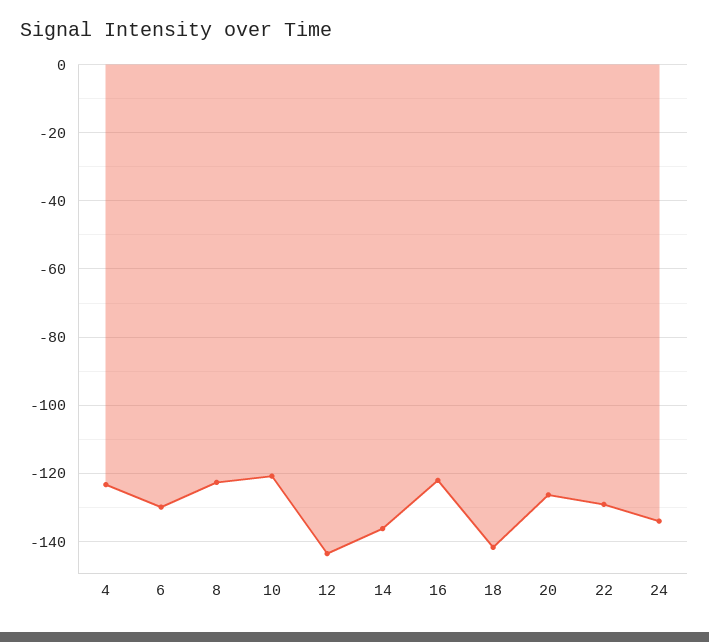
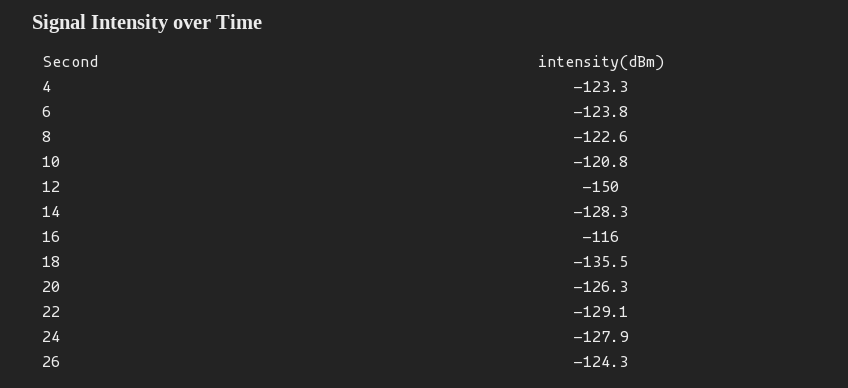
6: -130 -> -123.8
12: -144 -> -150
14: -136 -> -128.3
16: -122 -> -116
18: -142 -> -135.5
24: -134 -> -127.9
26: none -> -124.3

